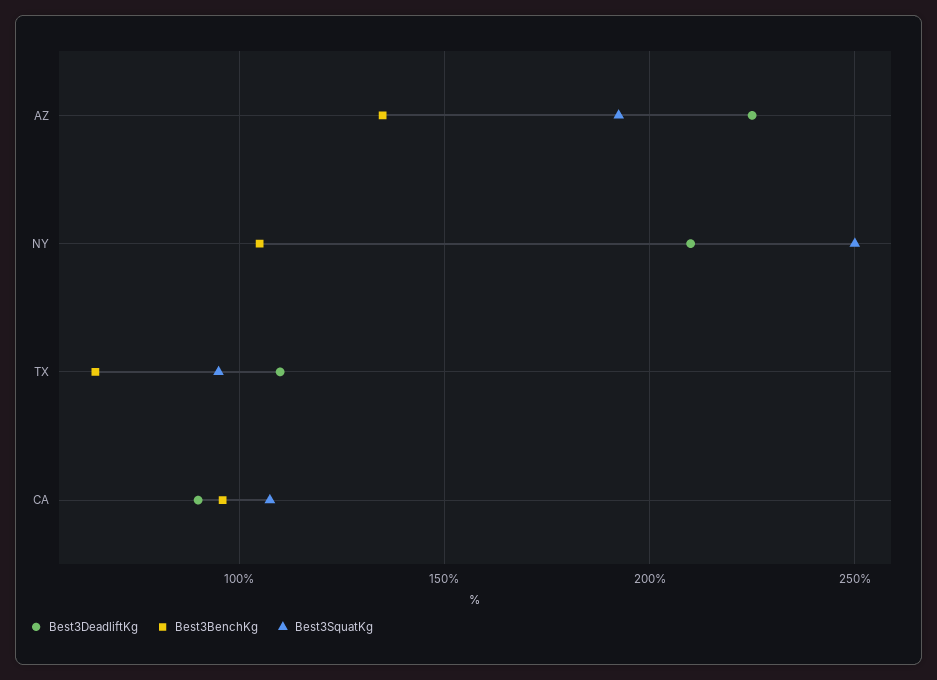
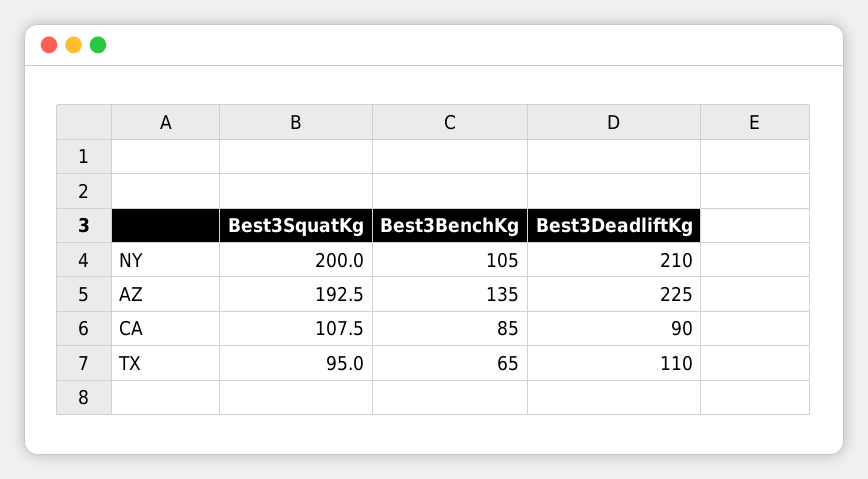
Best3SquatKg, NY: 250 -> 200
Best3BenchKg, CA: 95 -> 85

